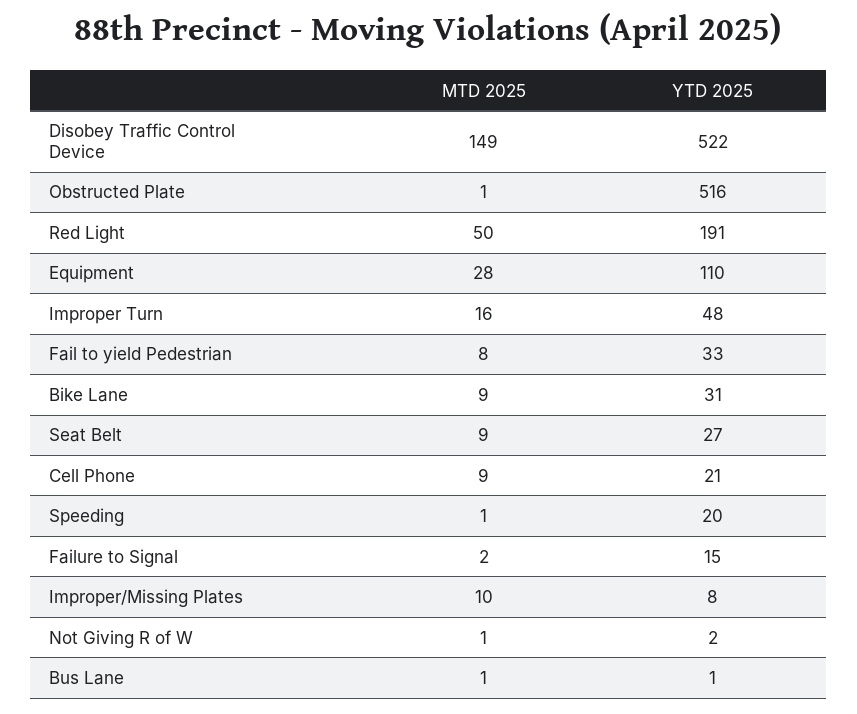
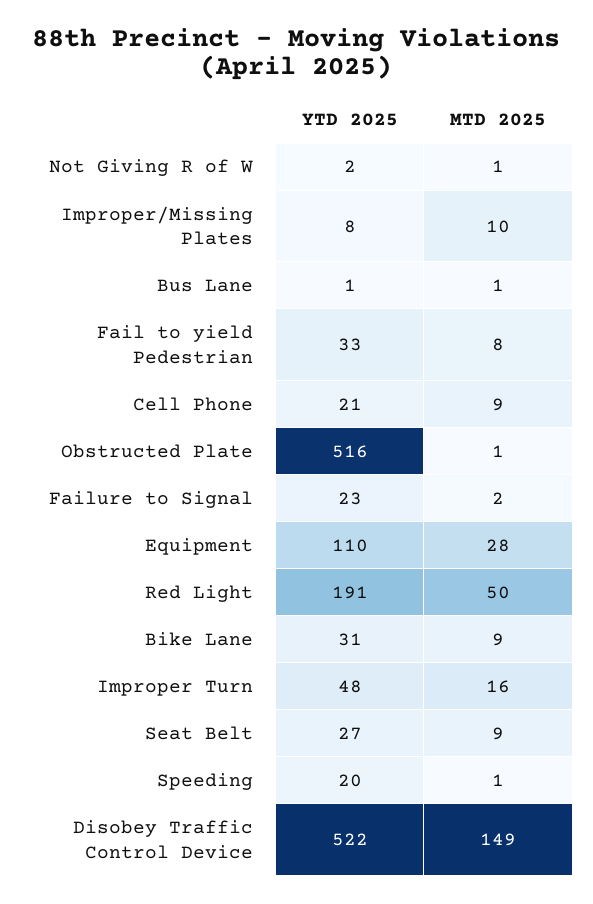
YTD 2025, Failure to Signal: 15 -> 23

